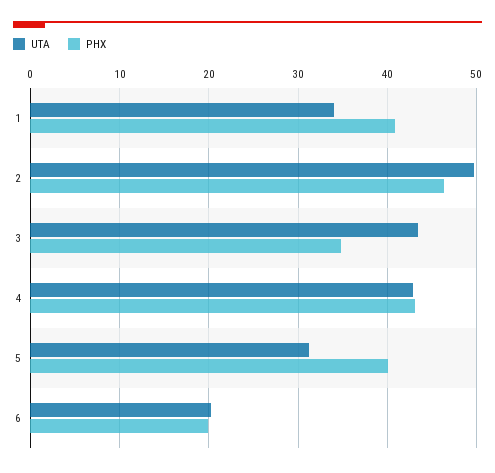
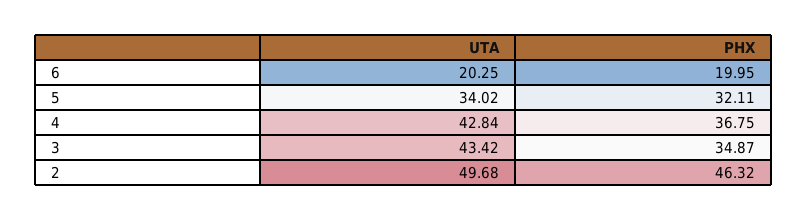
UTA, 1: 34 -> none
PHX, 1: 41 -> none
PHX, 4: 43 -> 36.75
UTA, 5: 31 -> 34.02
PHX, 5: 40 -> 32.11

